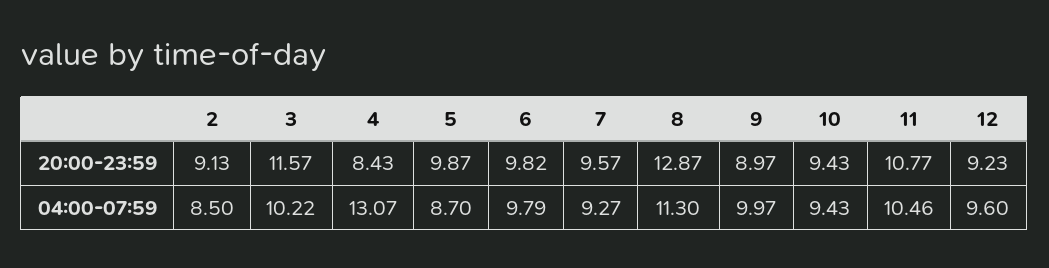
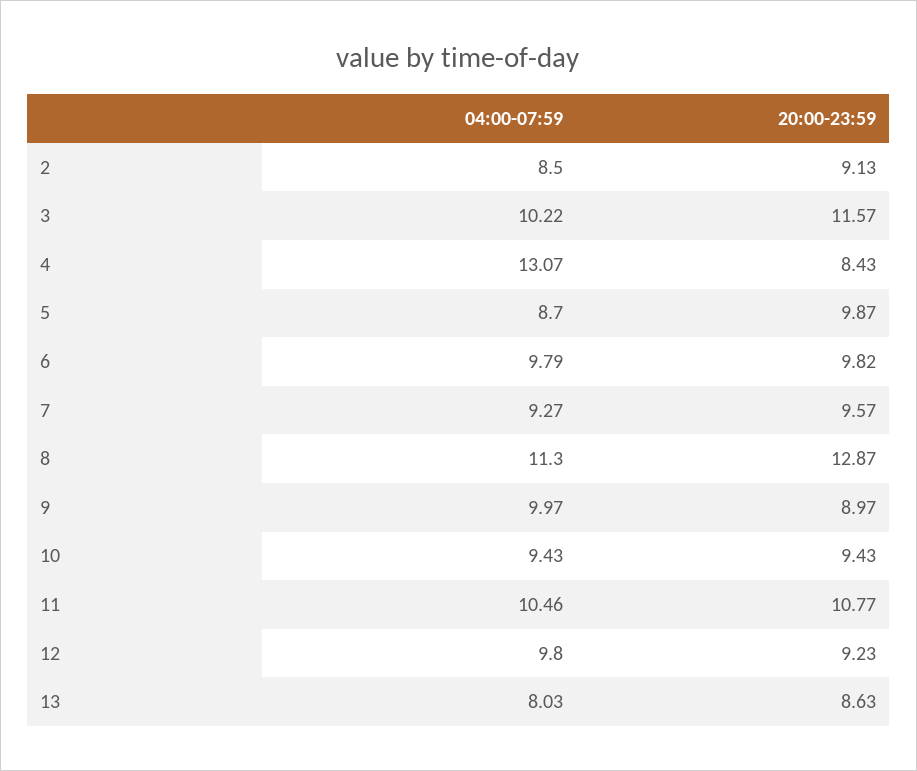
12, 04:00-07:59: 9.6 -> 9.8
13, 04:00-07:59: none -> 8.03
13, 20:00-23:59: none -> 8.63

